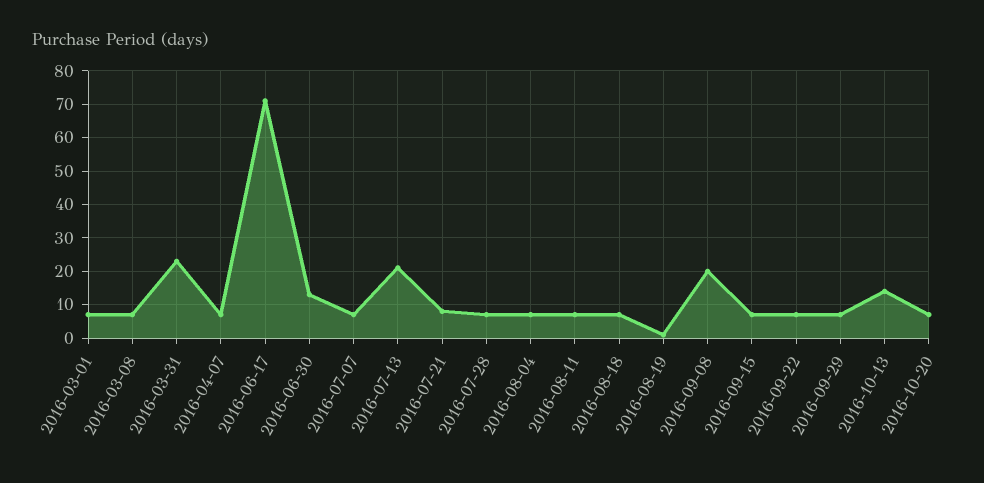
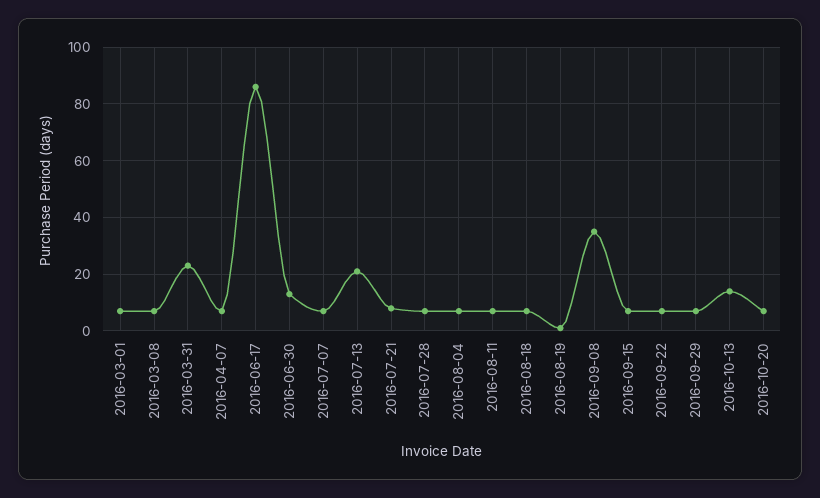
2016-06-17: 70 -> 85
2016-09-08: 20 -> 35

